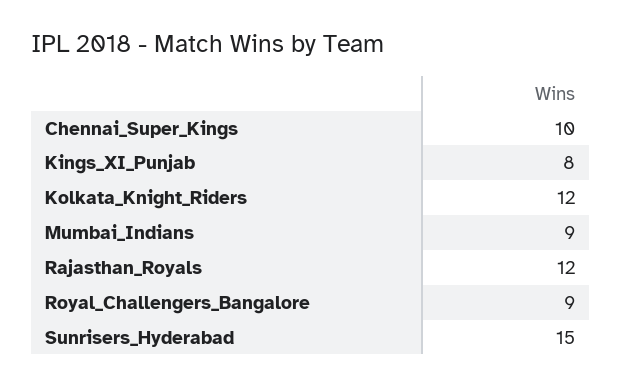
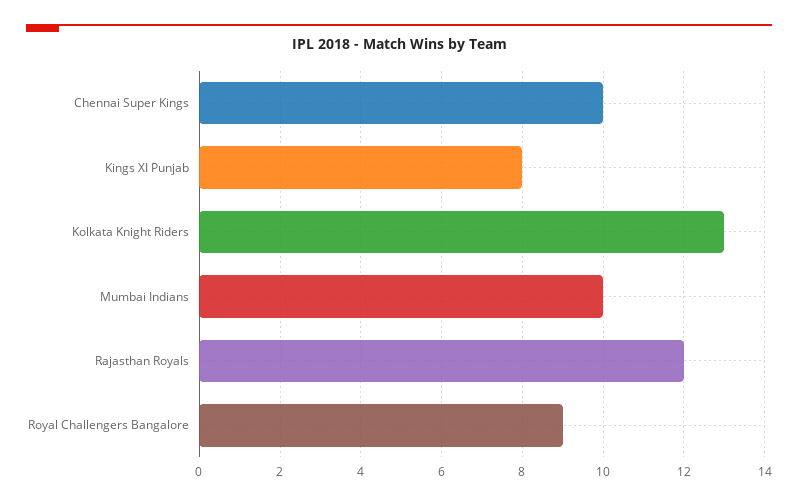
Kolkata_Knight_Riders: 12 -> 13
Mumbai_Indians: 9 -> 10
Sunrisers_Hyderabad: 15 -> none

